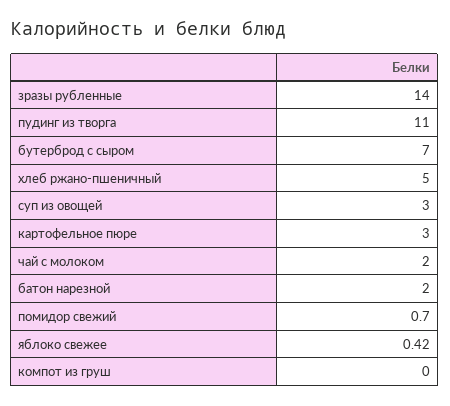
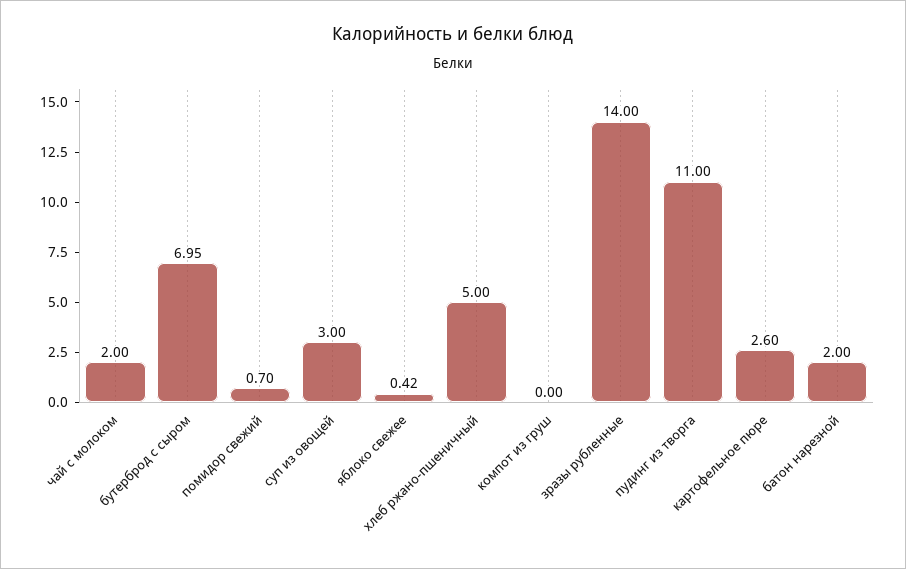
бутерброд с сыром: 7 -> 6.95
картофельное пюре: 3 -> 2.6

